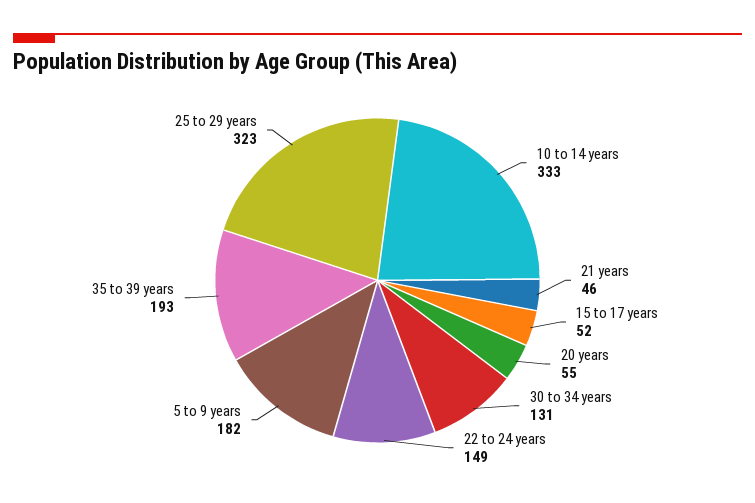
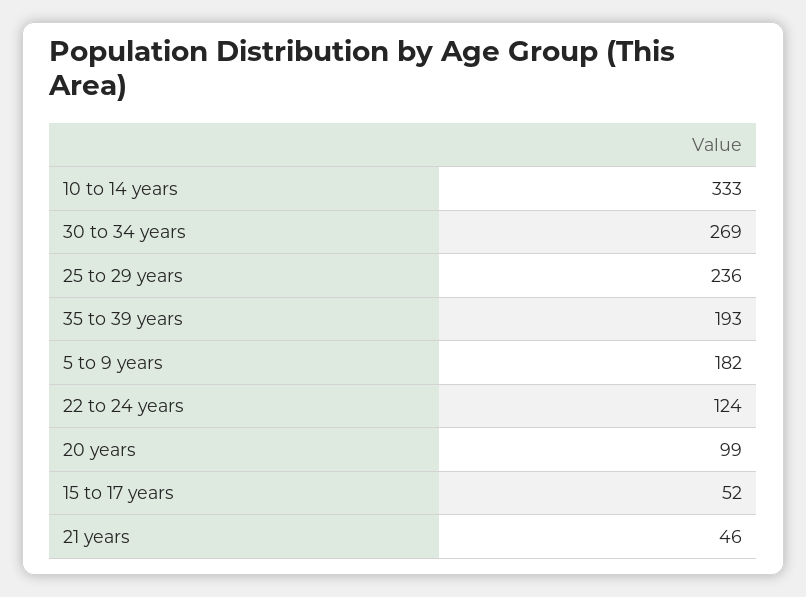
20 years: 55 -> 99
30 to 34 years: 131 -> 269
22 to 24 years: 149 -> 124
25 to 29 years: 323 -> 236

